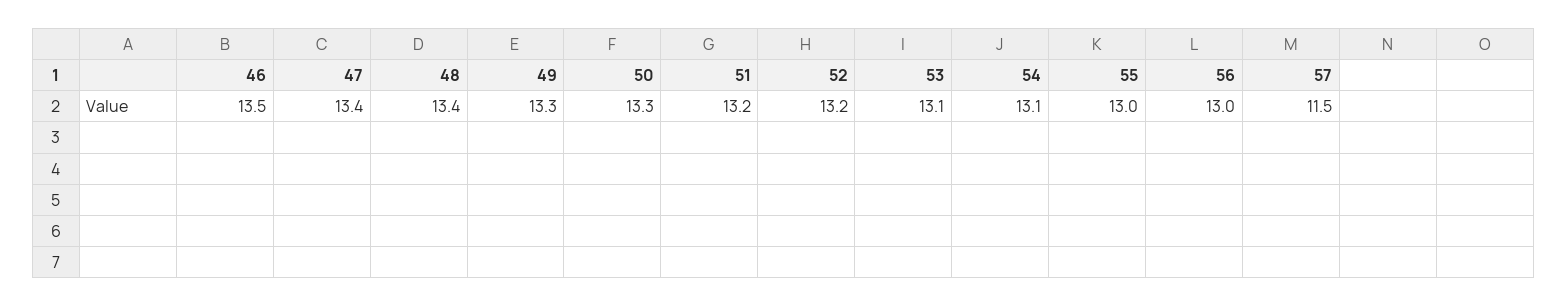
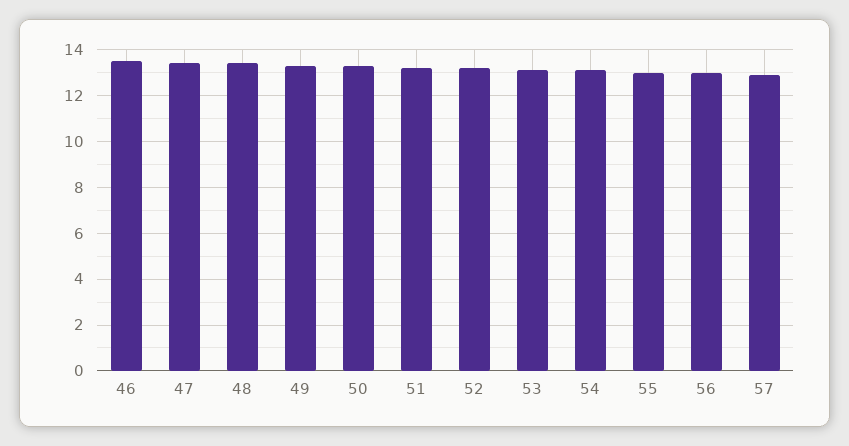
57: 11.5 -> 13

